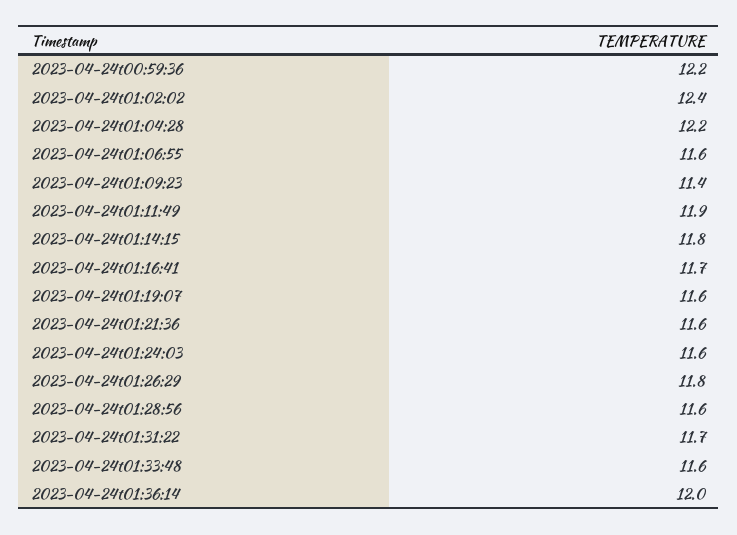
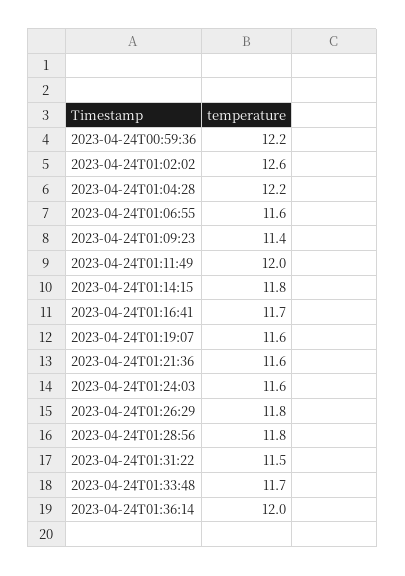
2023-04-24t01:02:02: 12.4 -> 12.6
2023-04-24t01:11:49: 11.9 -> 12
2023-04-24t01:28:56: 11.6 -> 11.8
2023-04-24t01:31:22: 11.7 -> 11.5
2023-04-24t01:33:48: 11.6 -> 11.7

